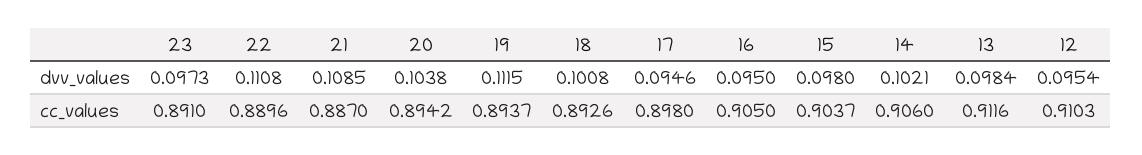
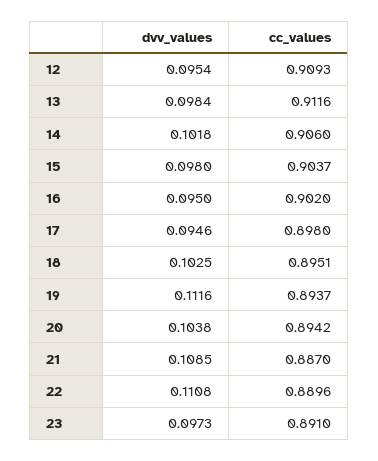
19, dvv_values: 0.1115 -> 0.1116
18, dvv_values: 0.1008 -> 0.1025
14, dvv_values: 0.1021 -> 0.1018
18, cc_values: 0.8926 -> 0.8951
16, cc_values: 0.905 -> 0.902
12, cc_values: 0.9103 -> 0.9093

